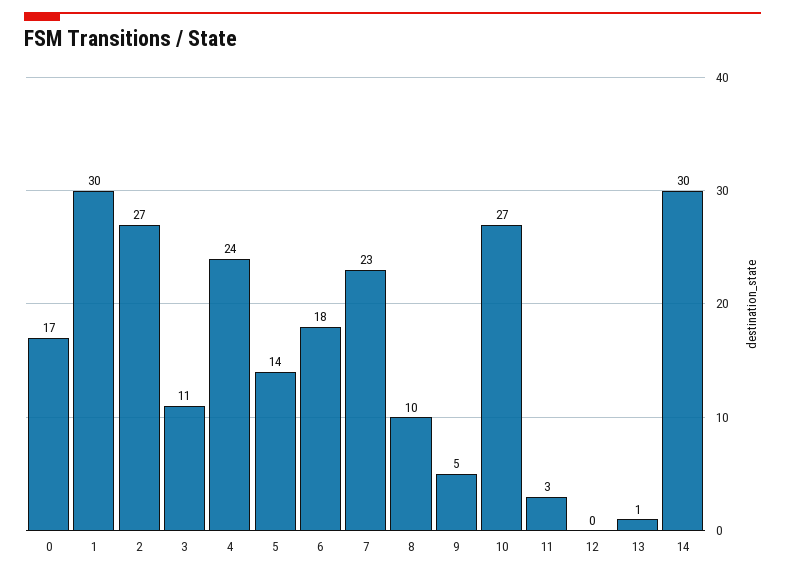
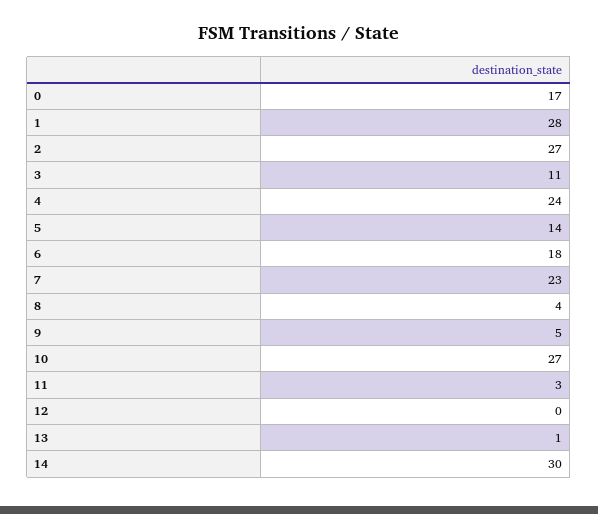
1: 30 -> 28
8: 10 -> 4

